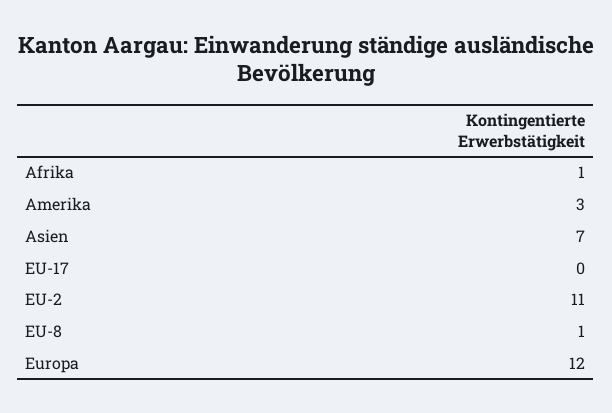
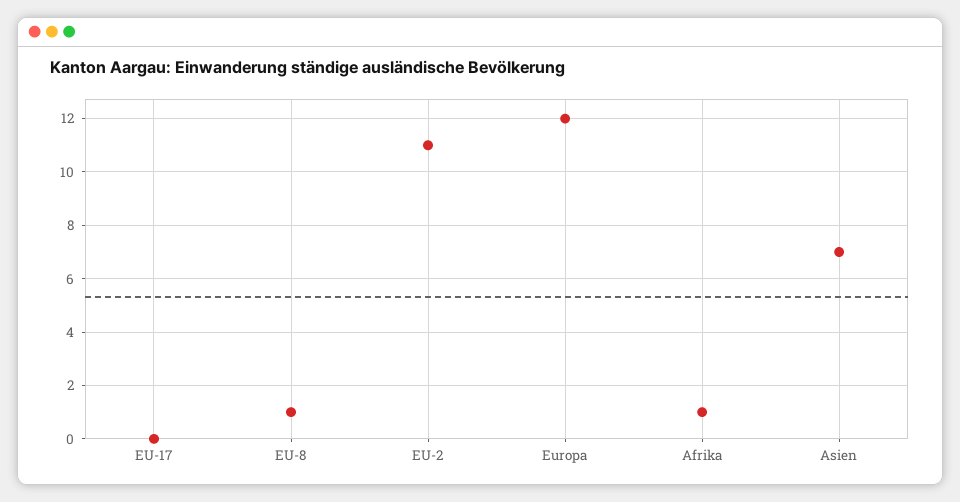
Amerika: 3 -> none

